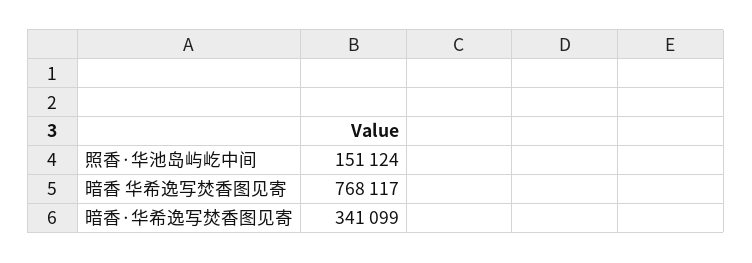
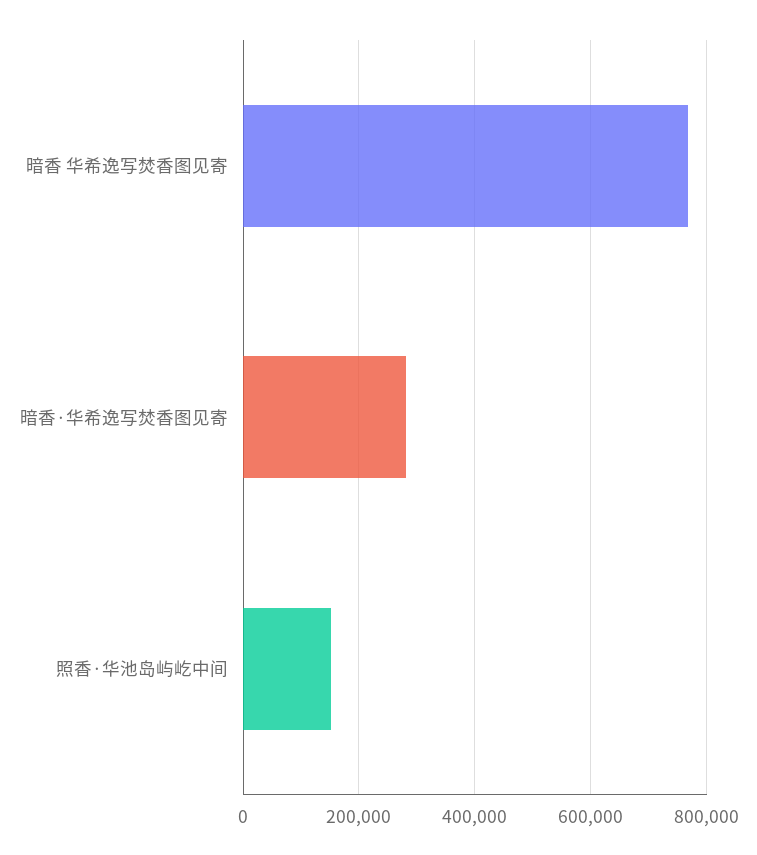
暗香·华希逸写焚香图见寄: 341099 -> 280000

